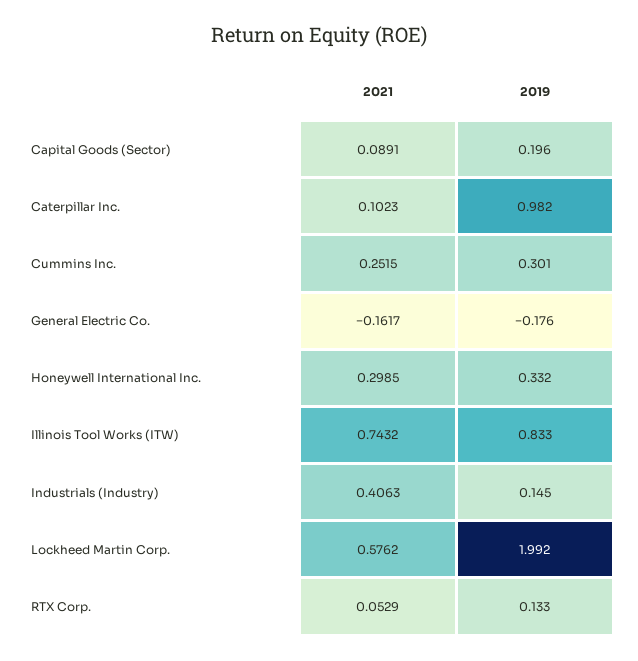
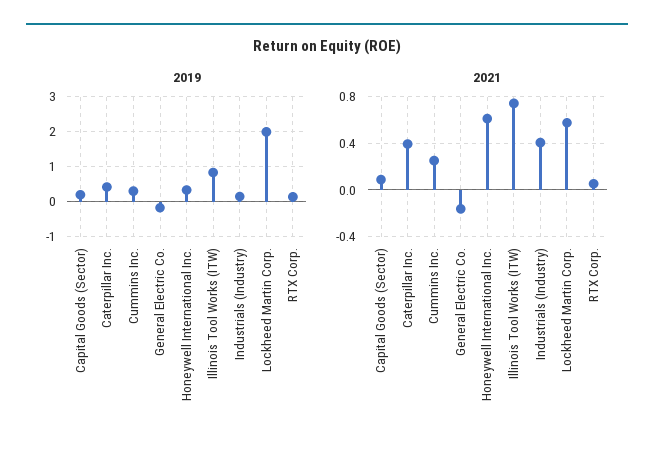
2021, Caterpillar Inc.: 0.1023 -> 0.4
2019, Caterpillar Inc.: 0.982 -> 0.4
2021, Honeywell International Inc.: 0.2985 -> 0.6

